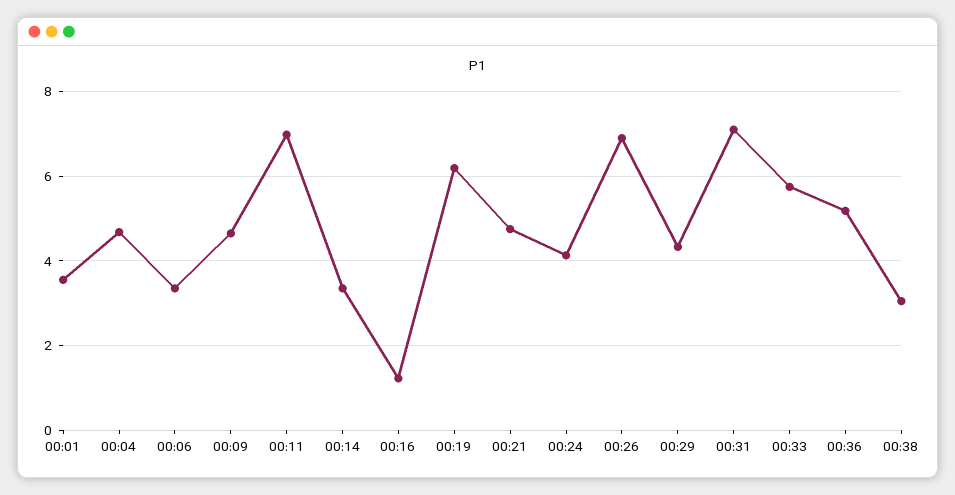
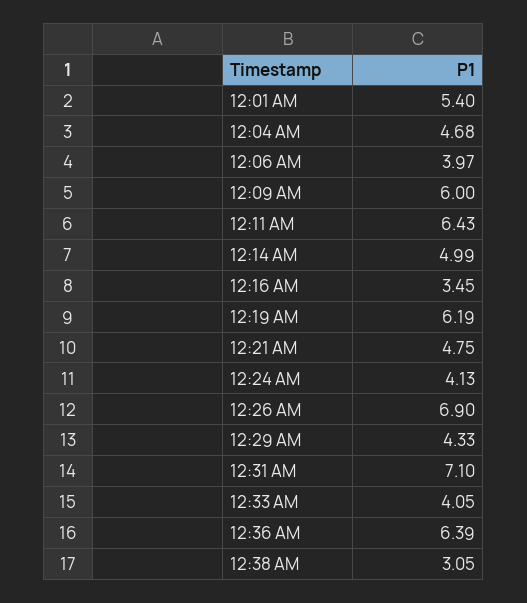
00:01: 3.6 -> 5.4
00:06: 3.4 -> 3.97
00:09: 4.6 -> 6
00:11: 7 -> 6.43
00:14: 3.4 -> 4.99
00:16: 1.2 -> 3.45
00:33: 5.8 -> 4.05
00:36: 5.2 -> 6.39

